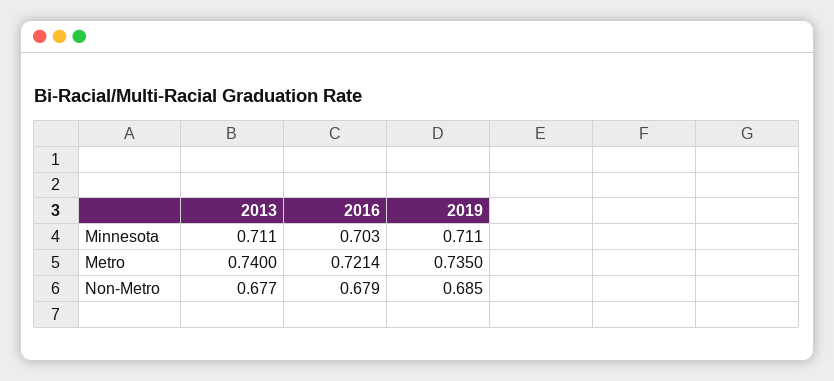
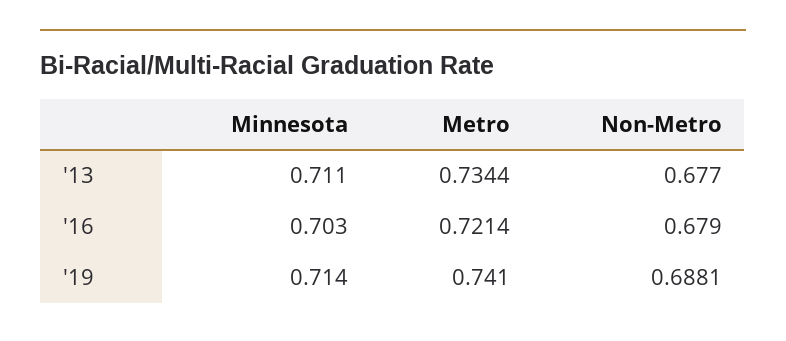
2019, Minnesota: 0.711 -> 0.714
2013, Metro: 0.74 -> 0.7344
2019, Metro: 0.735 -> 0.741
2019, Non-Metro: 0.685 -> 0.6881

